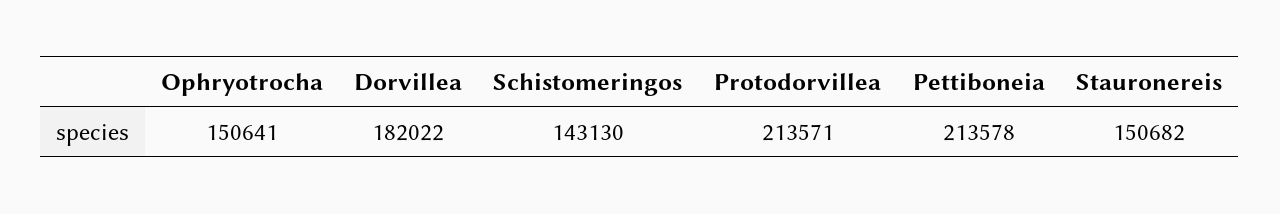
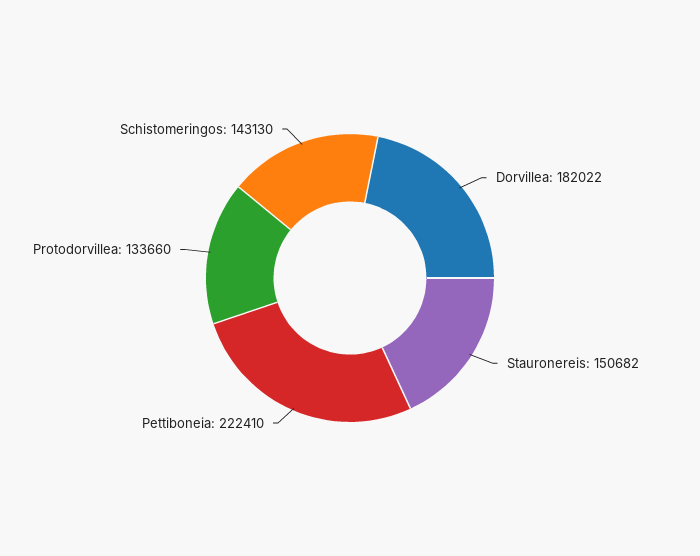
Ophryotrocha: 150641 -> none
Protodorvillea: 213571 -> 133660
Pettiboneia: 213578 -> 222410

